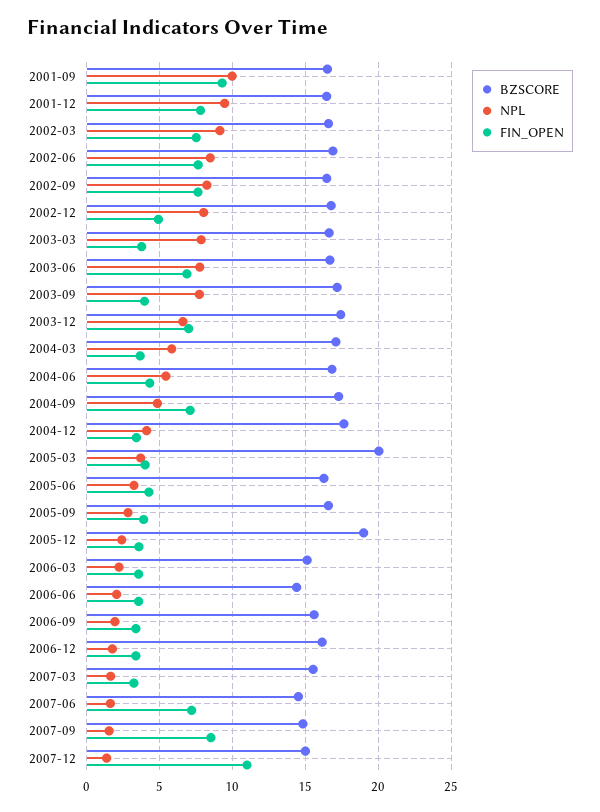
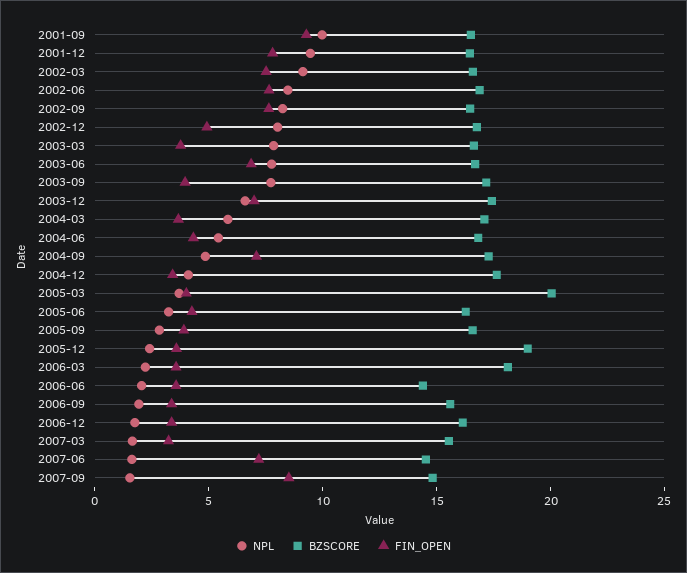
BZSCORE, 2006-03: 15 -> 18
BZSCORE, 2007-12: 15 -> none
NPL, 2007-12: 1.5 -> none
FIN_OPEN, 2007-12: 11 -> none

